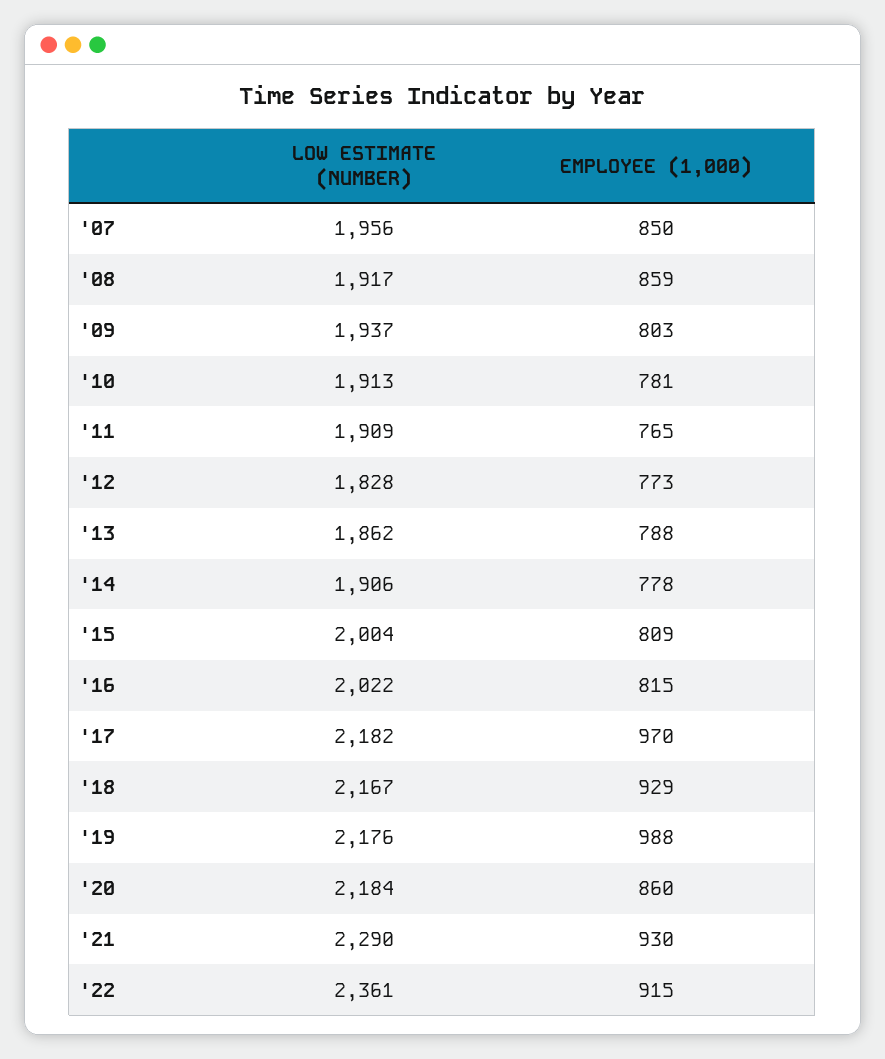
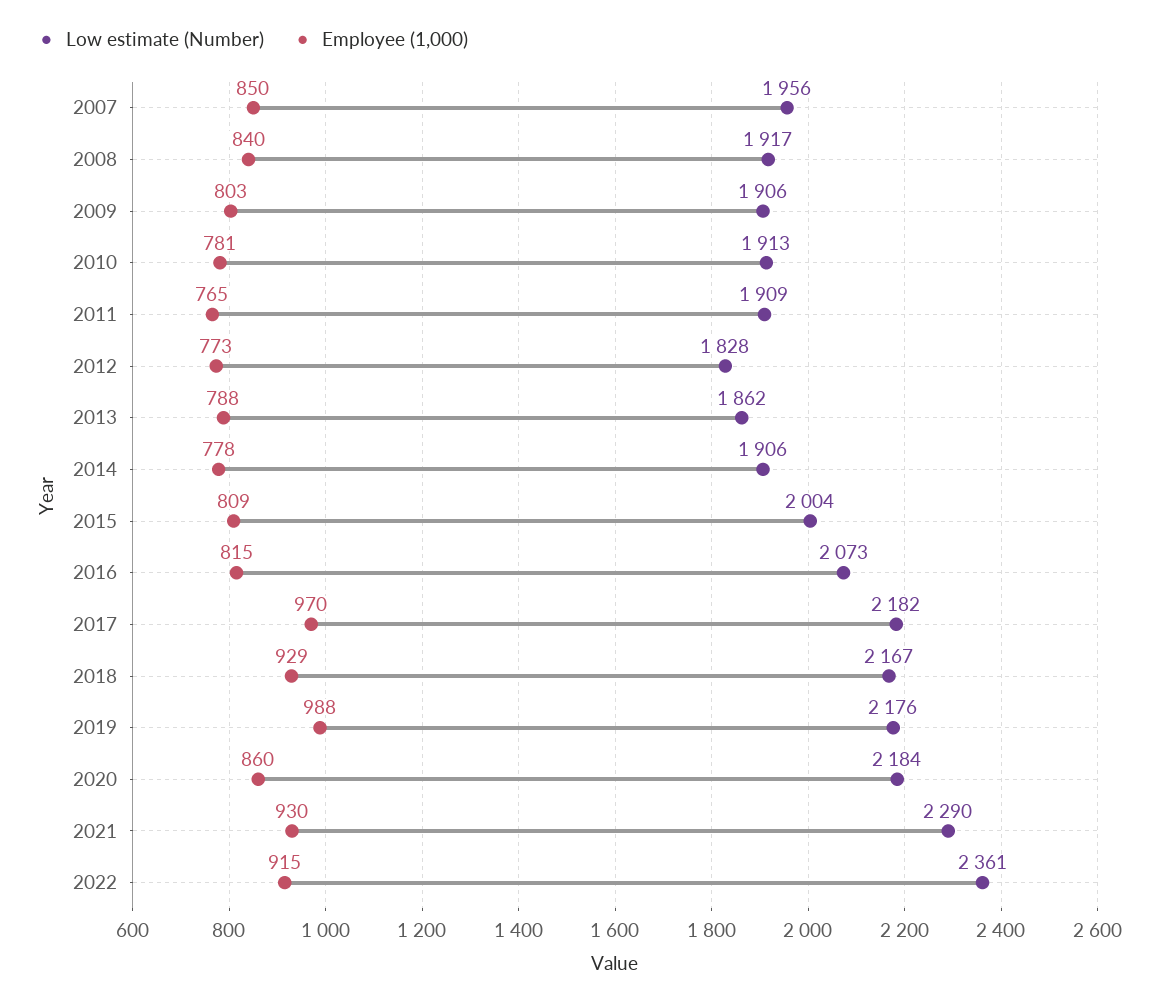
EMPLOYEE (1,000), '08: 859 -> 840
LOW ESTIMATE (NUMBER), '09: 1937 -> 1906
LOW ESTIMATE (NUMBER), '16: 2022 -> 2073

